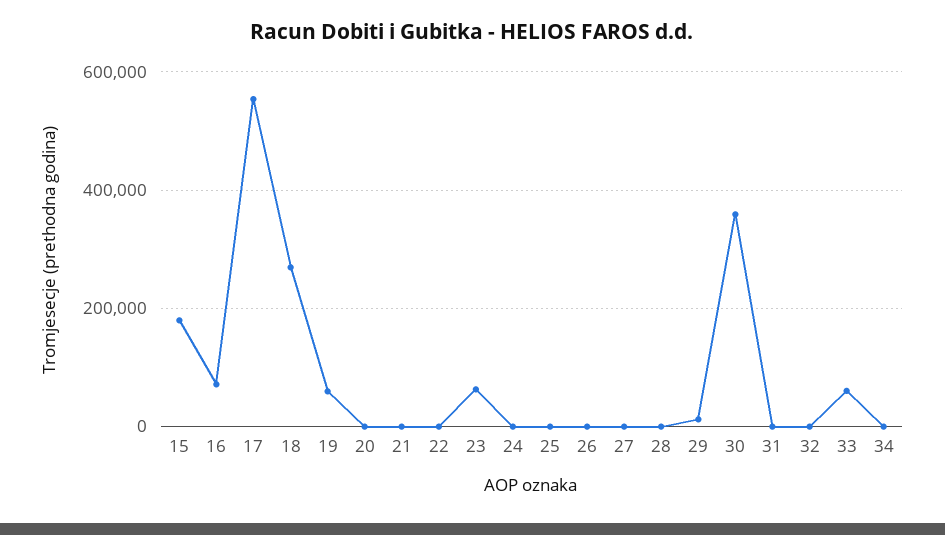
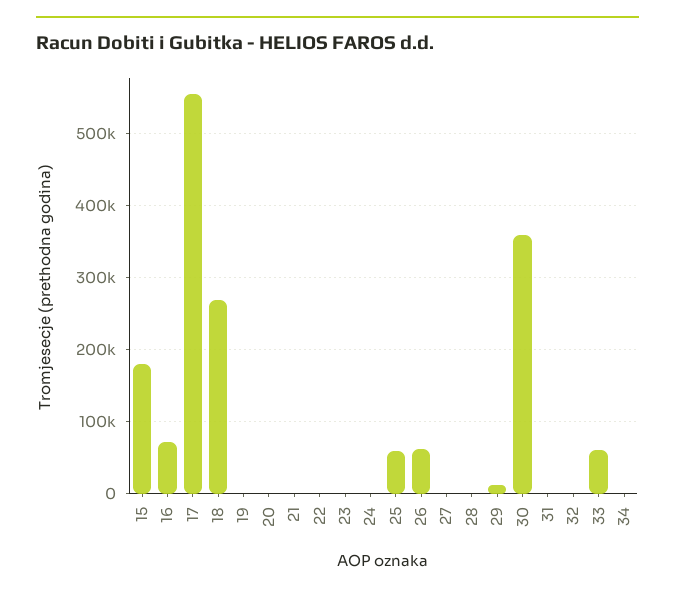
19: 60000 -> 0
23: 60000 -> 0
25: 0 -> 60000
26: 0 -> 60000

